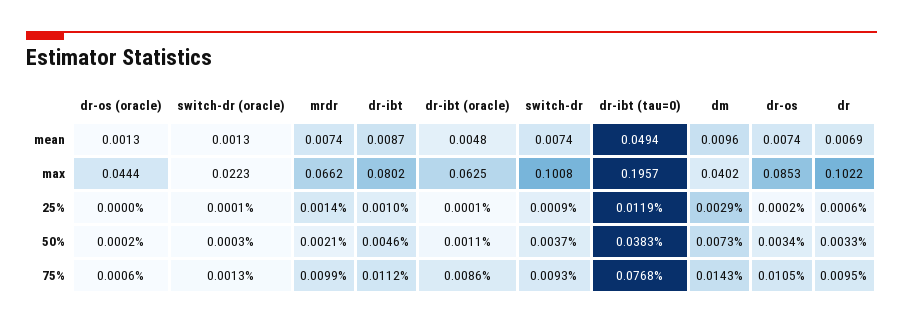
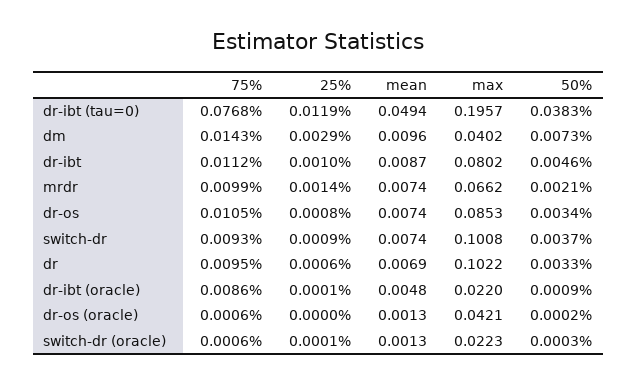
dr-os (oracle), max: 0.0444 -> 0.0421
dr-ibt (oracle), max: 0.0625 -> 0.022
dr-os, 25%: 0.0002 -> 0.0008
dr-ibt (oracle), 50%: 0.0011 -> 0.0009
switch-dr (oracle), 75%: 0.0013 -> 0.0006

